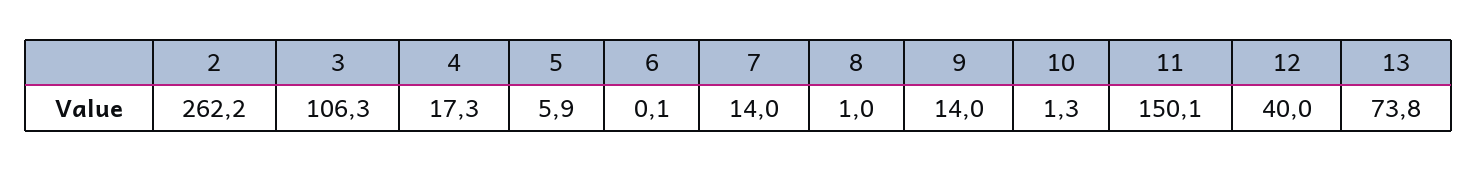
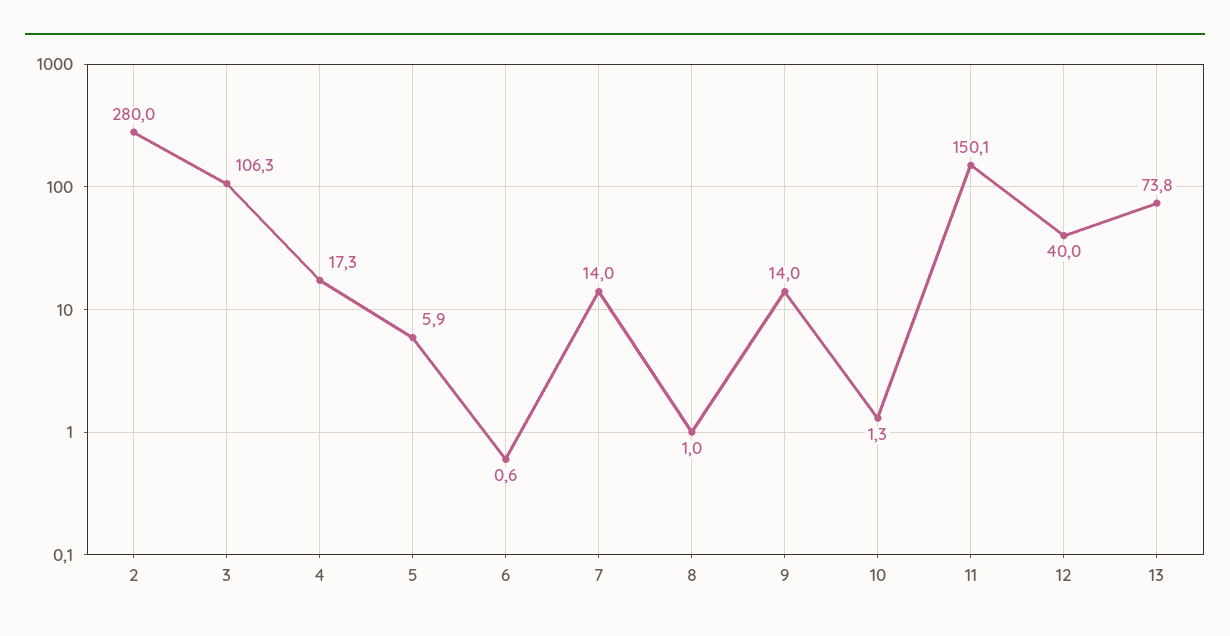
2: 262.2 -> 280
6: 0.1 -> 0.6

